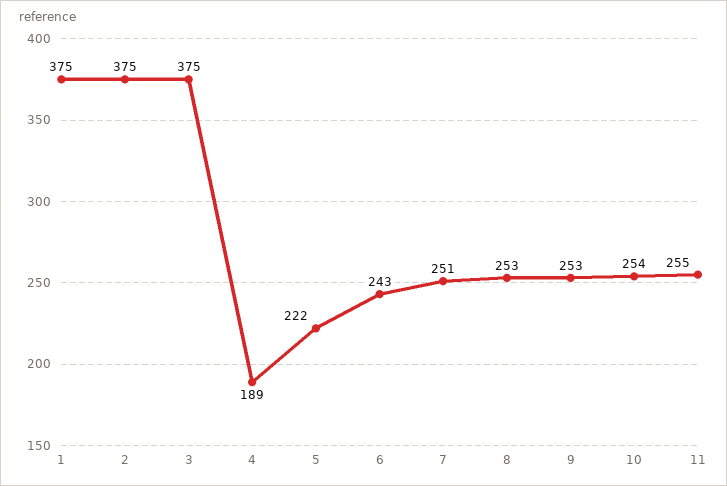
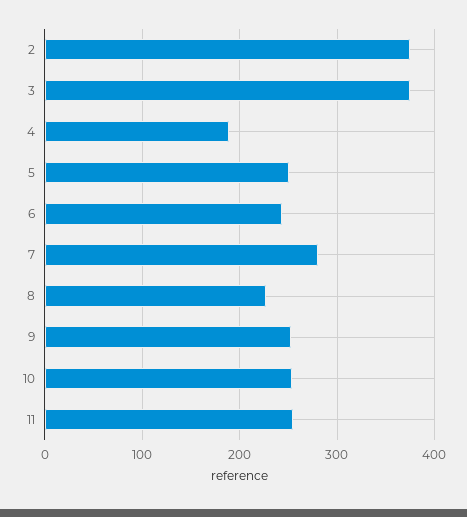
1: 375 -> none
5: 222 -> 250
7: 251 -> 280
8: 253 -> 230

